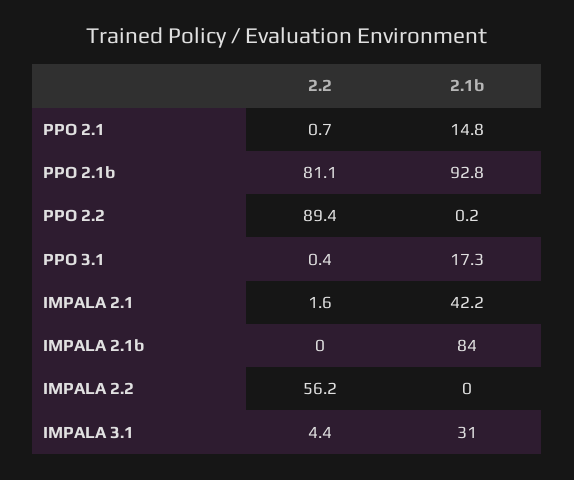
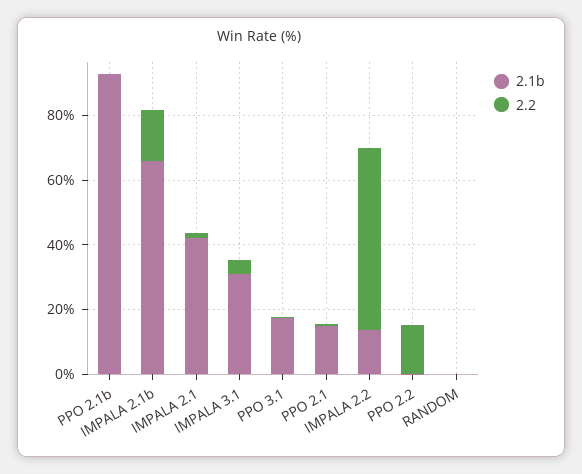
2.2, PPO 2.1b: 81.1 -> 0
2.2, PPO 2.2: 89.4 -> 15
2.2, IMPALA 2.1b: 0 -> 15
2.1b, IMPALA 2.1b: 84 -> 65
2.1b, IMPALA 2.2: 0 -> 15
2.1b, RANDOM: none -> 0
2.2, RANDOM: none -> 0

